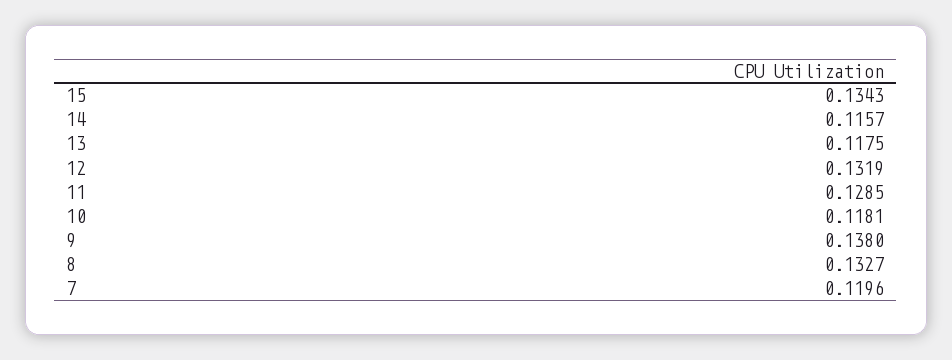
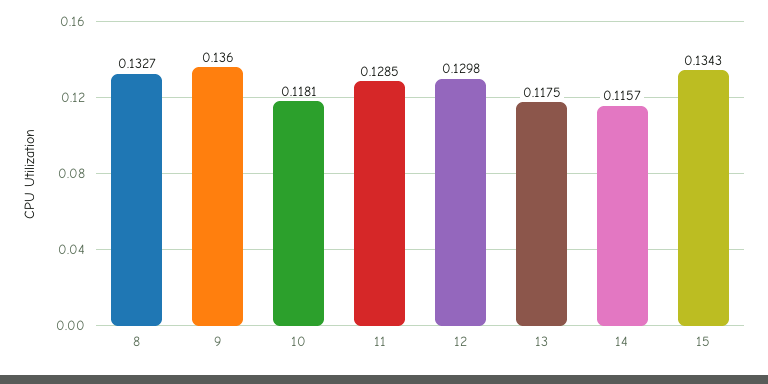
12: 0.1319 -> 0.1298
9: 0.138 -> 0.136
7: 0.1196 -> none

